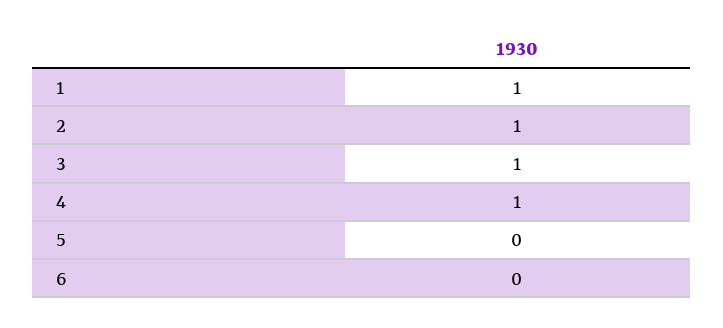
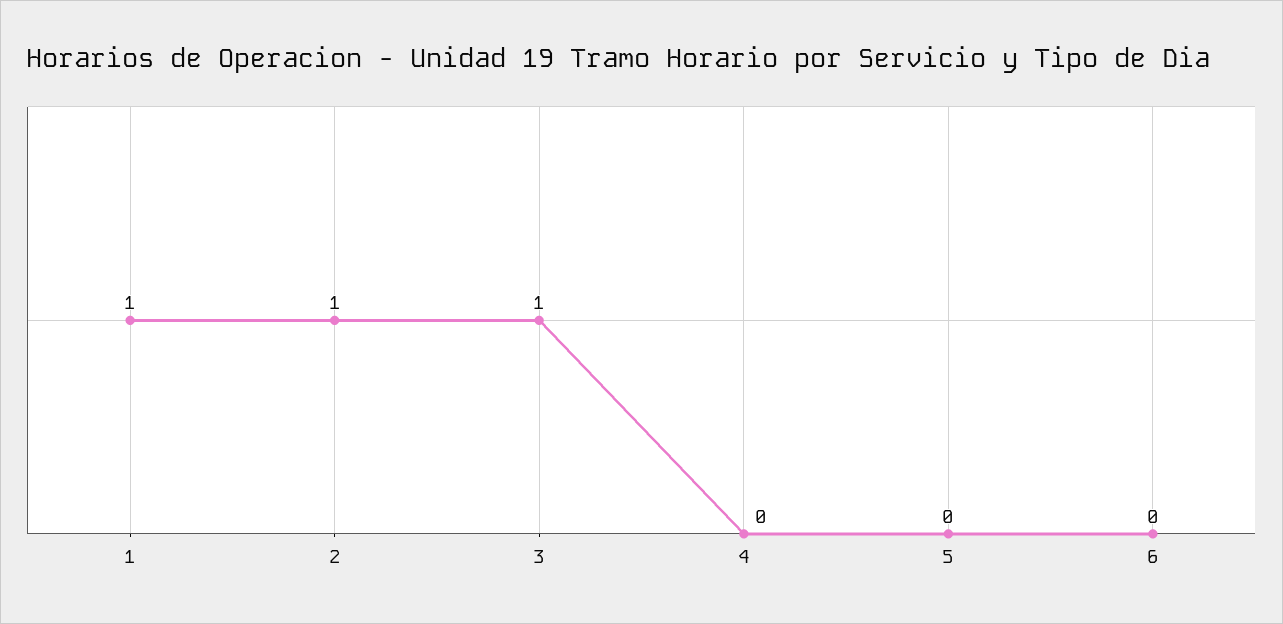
4: 1 -> 0

